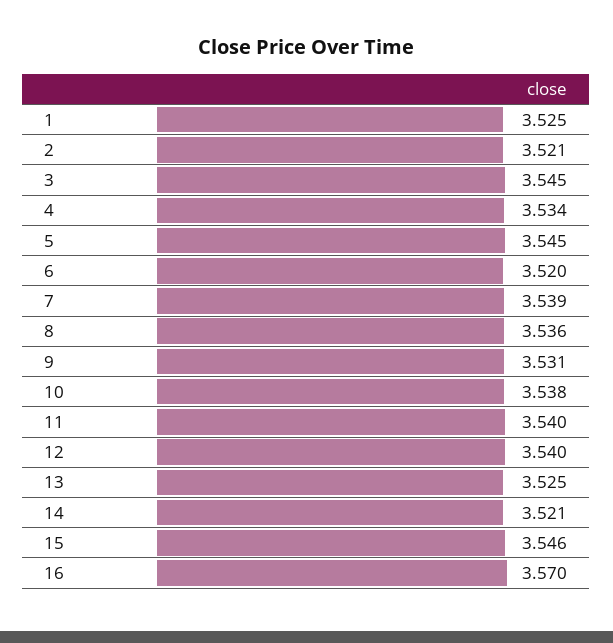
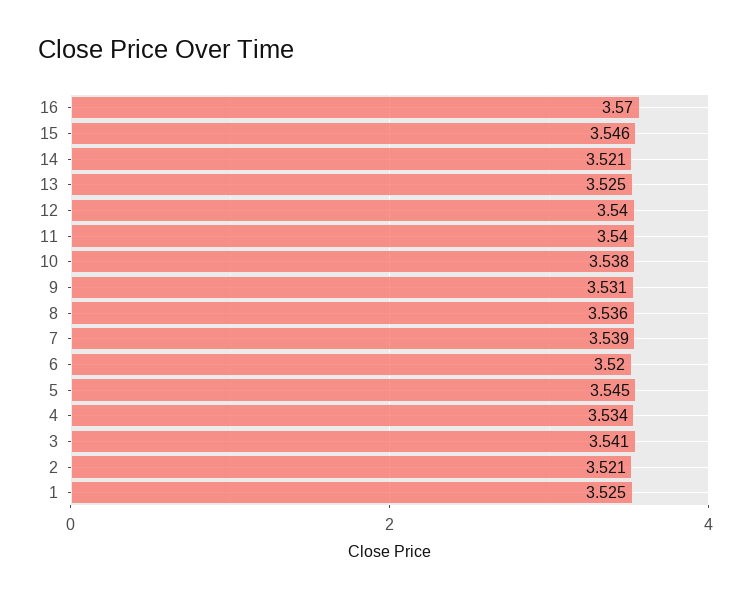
3: 3.545 -> 3.541

